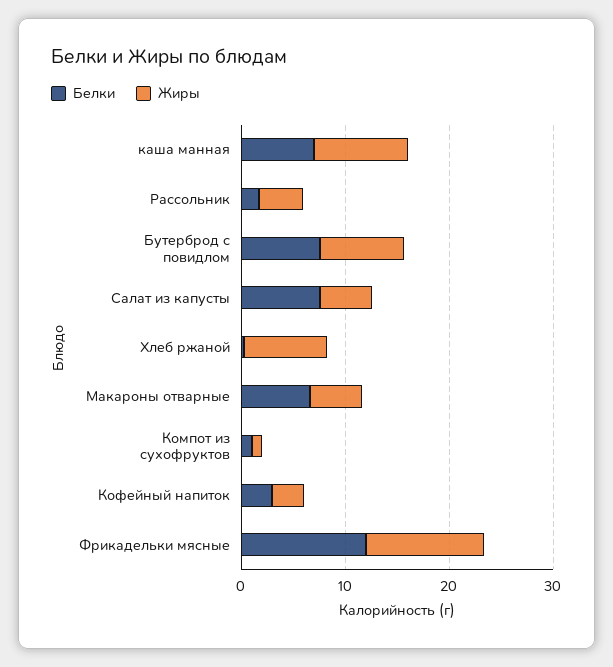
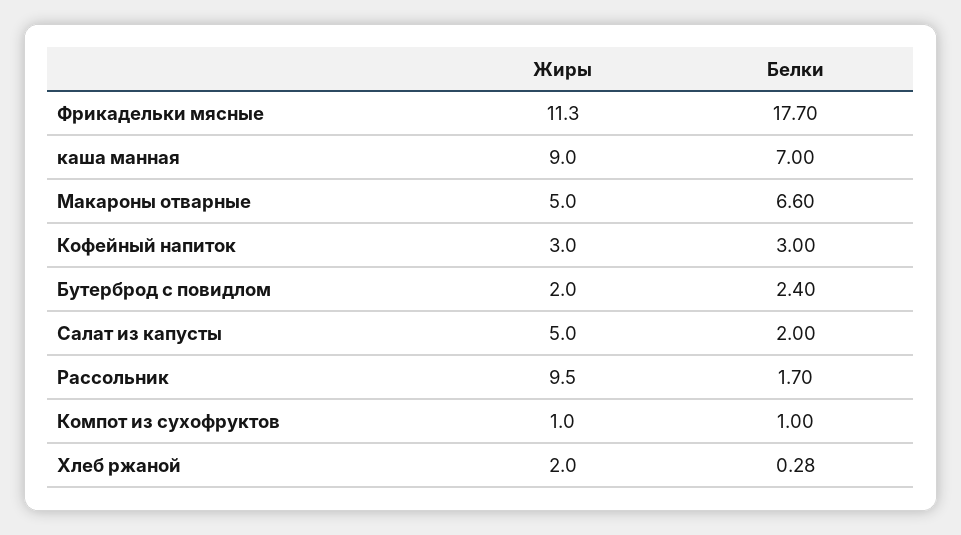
Жиры, Рассольник: 4 -> 9.5
Белки, Бутерброд с повидлом: 8 -> 2.4
Жиры, Бутерброд с повидлом: 8 -> 2
Белки, Салат из капусты: 8 -> 2
Жиры, Хлеб ржаной: 8 -> 2
Белки, Фрикадельки мясные: 12 -> 17.7

